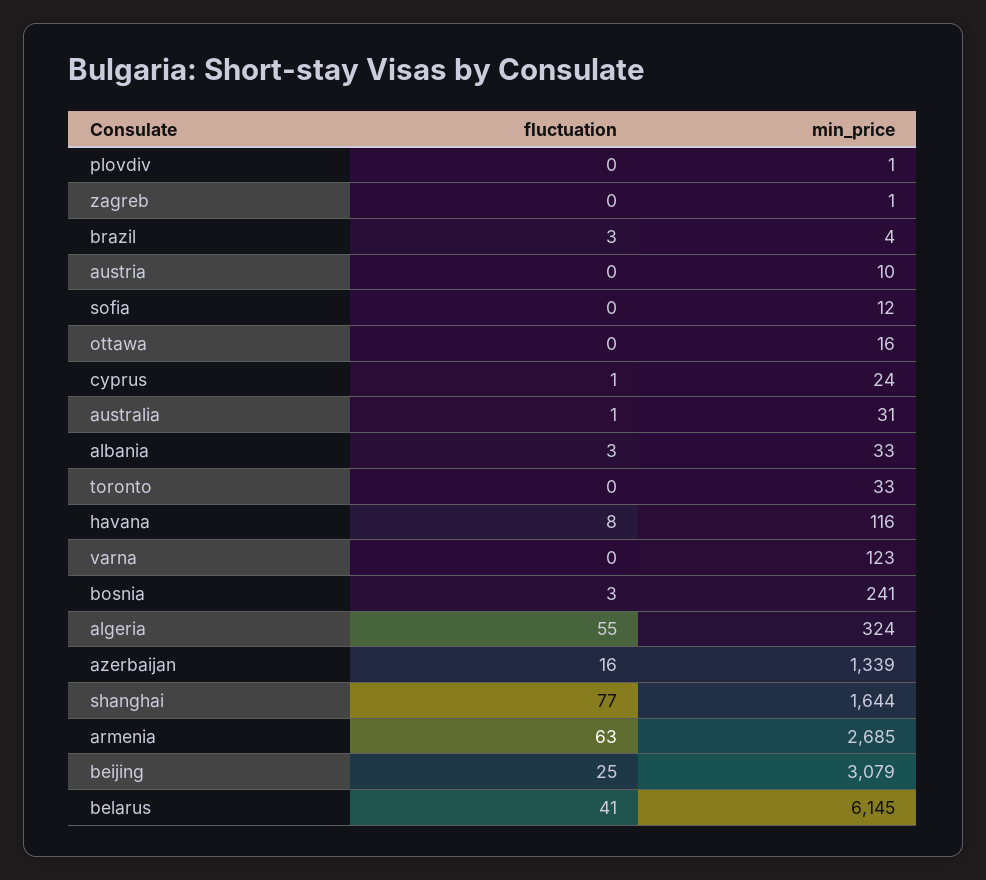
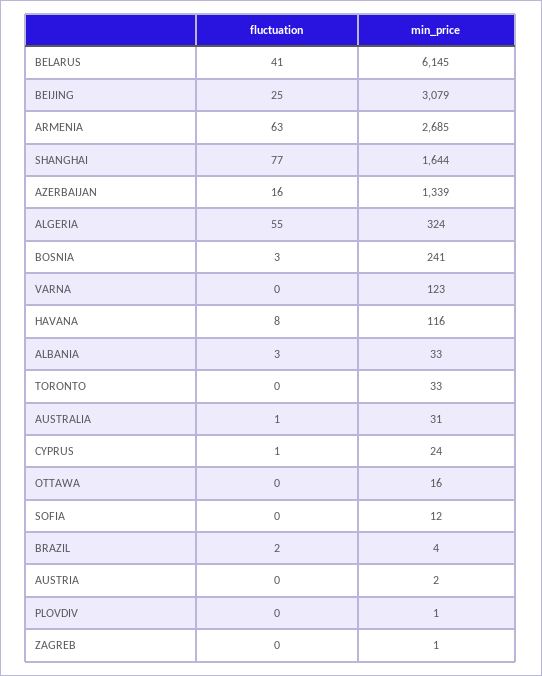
fluctuation, brazil: 3 -> 2
min_price, austria: 10 -> 2

